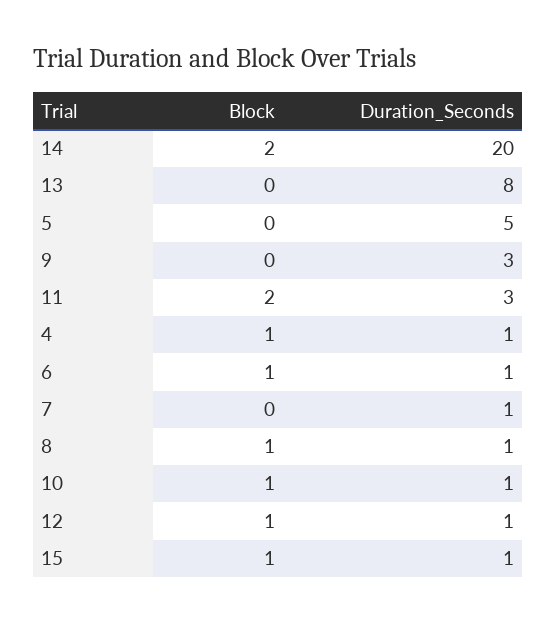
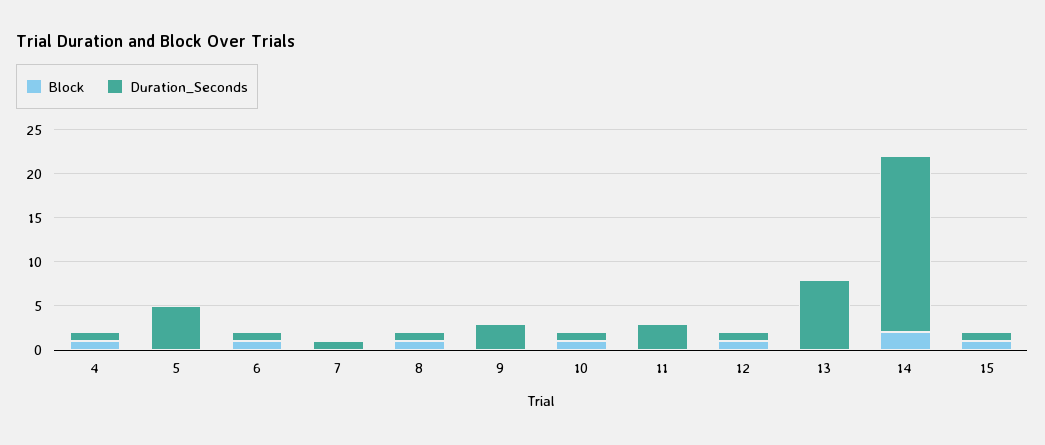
Block, 11: 2 -> 0

